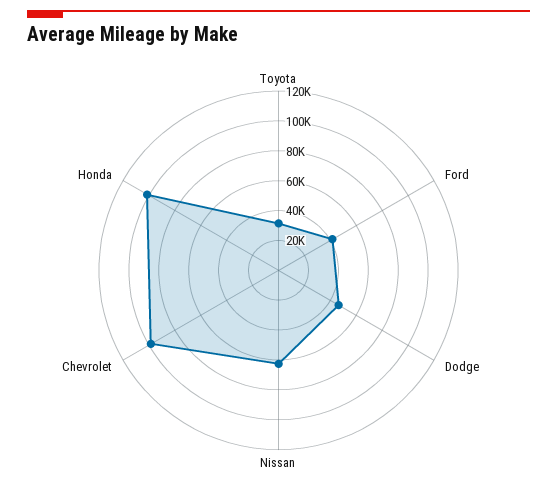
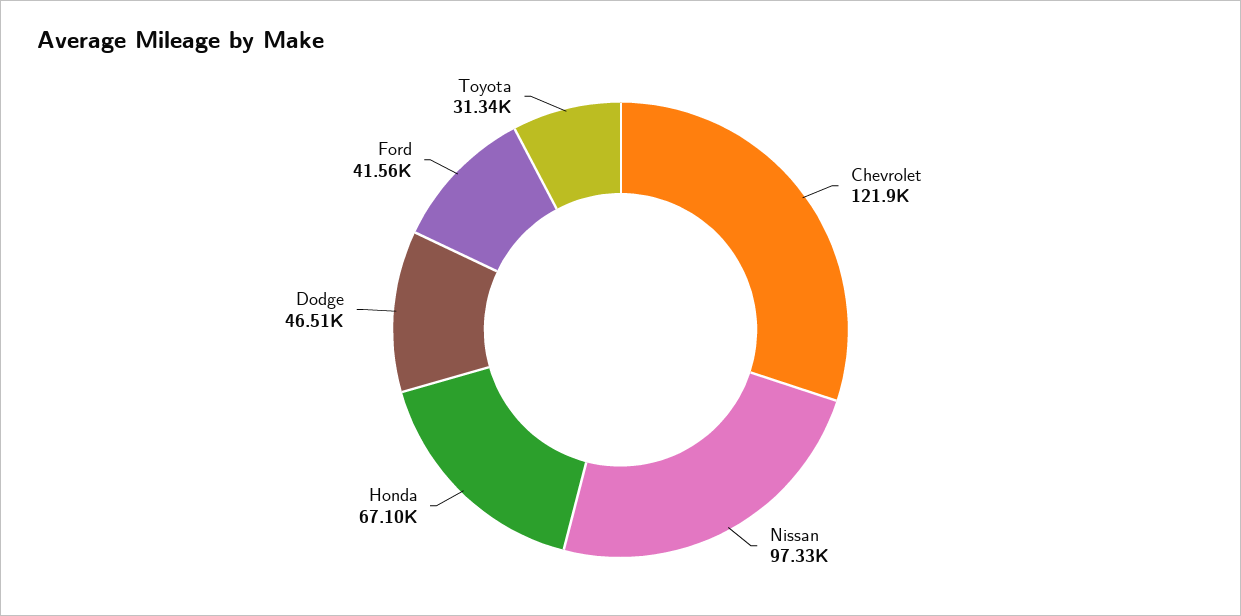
Nissan: 60000 -> 97330
Chevrolet: 100000 -> 121900
Honda: 100000 -> 67100

